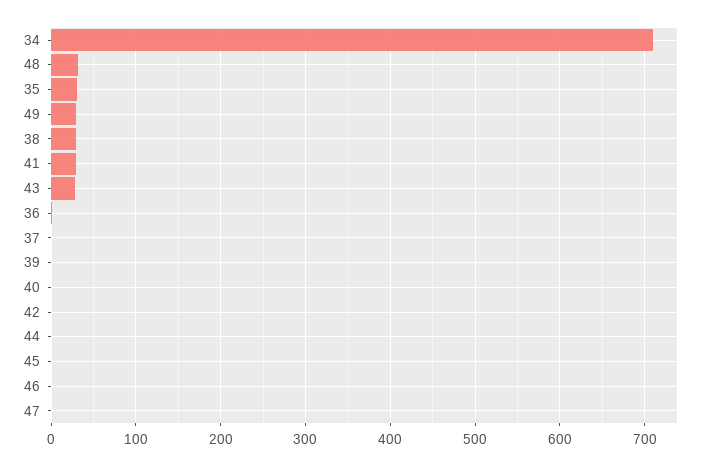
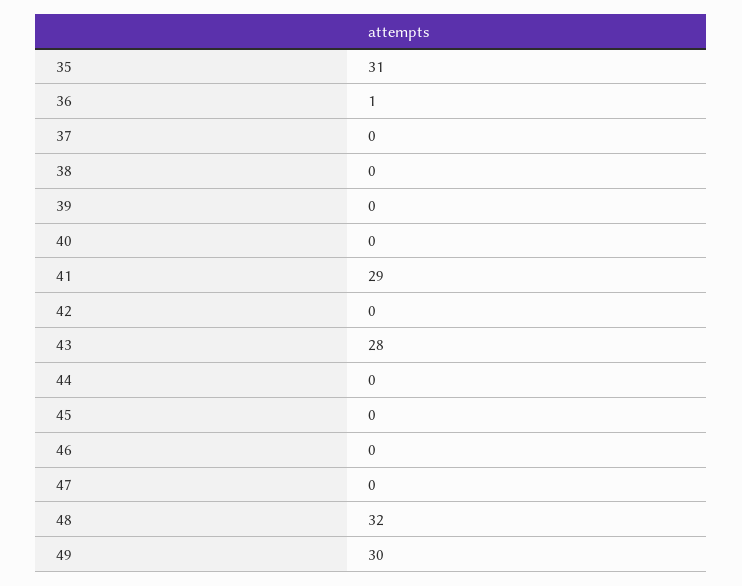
34: 710 -> none
38: 30 -> 0

